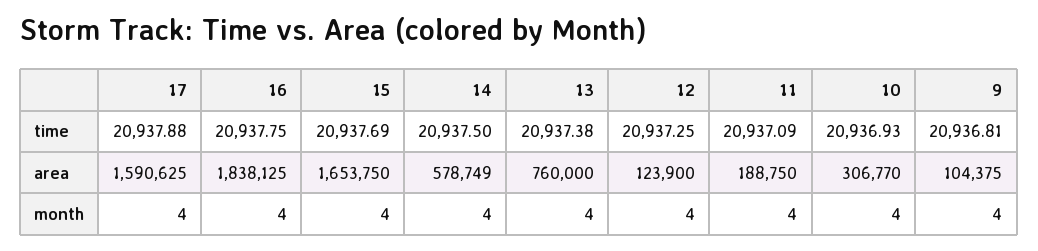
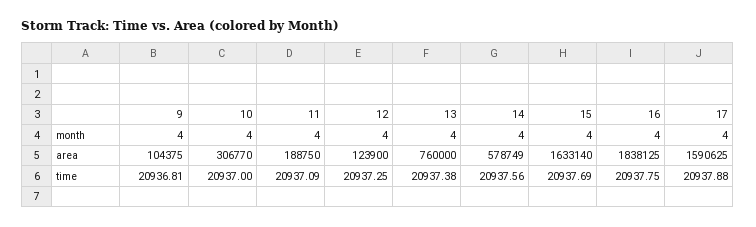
14, time: 20937.5 -> 20937.56
10, time: 20936.93 -> 20937
15, area: 1653750 -> 1633140

